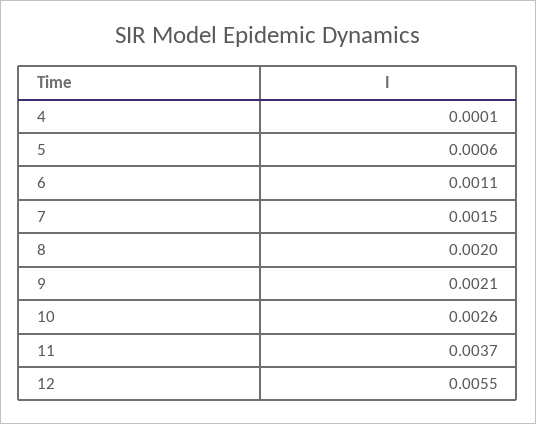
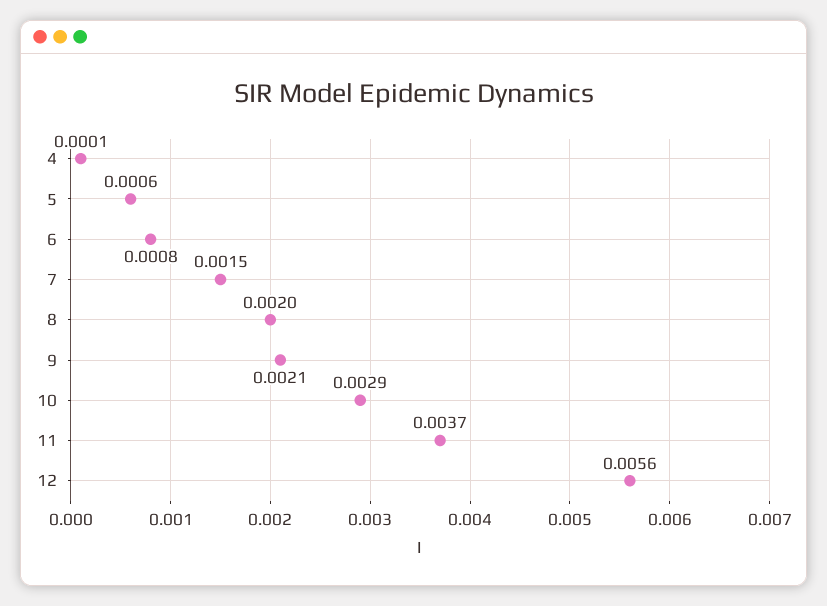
6: 0.0011 -> 0.0008
10: 0.0026 -> 0.0029
12: 0.0055 -> 0.0056

